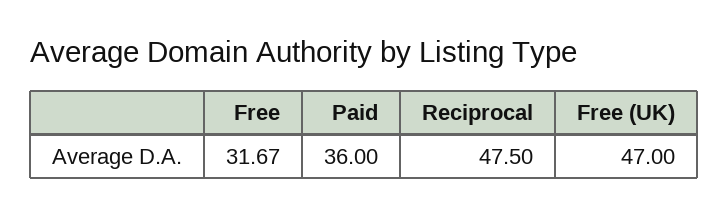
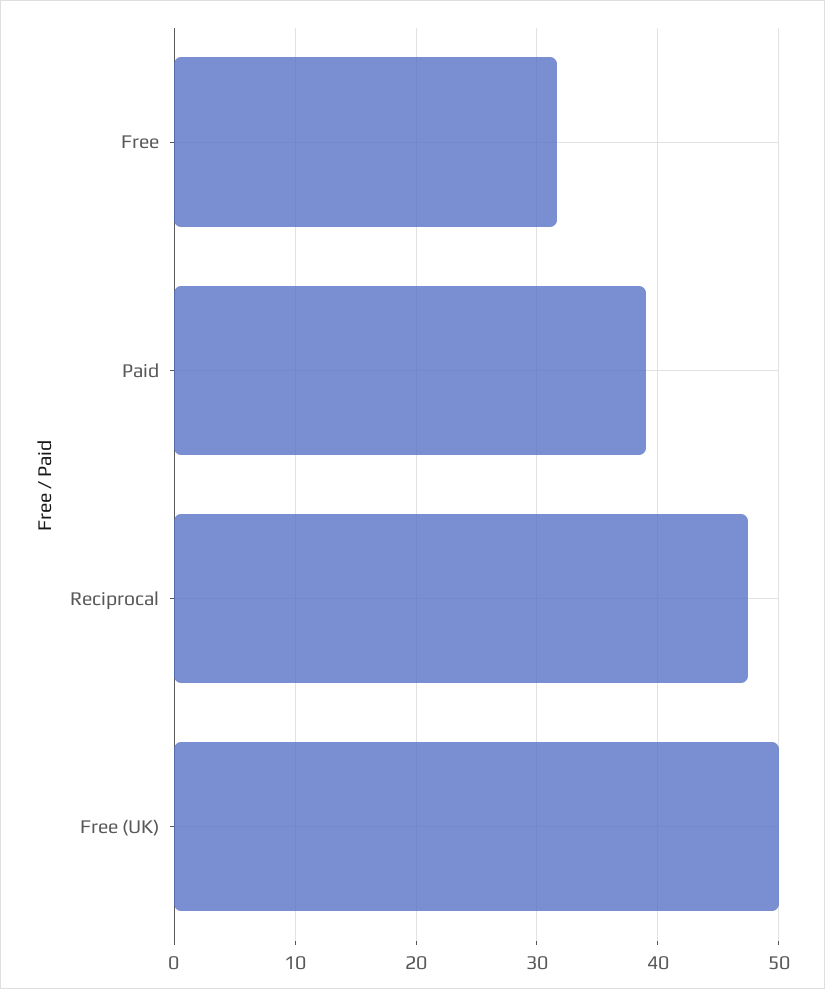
Paid: 36 -> 39
Free (UK): 47 -> 50

